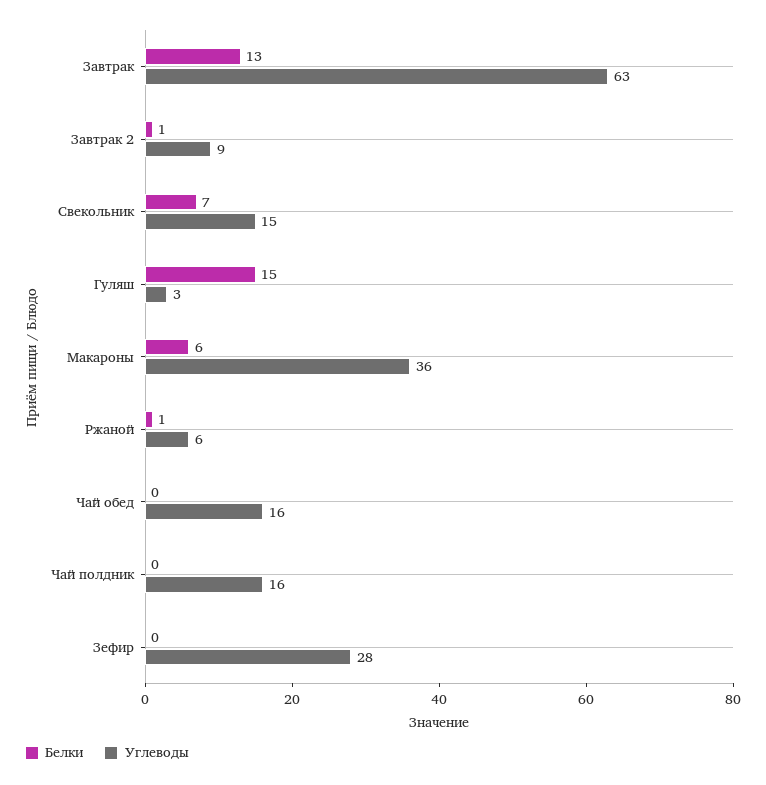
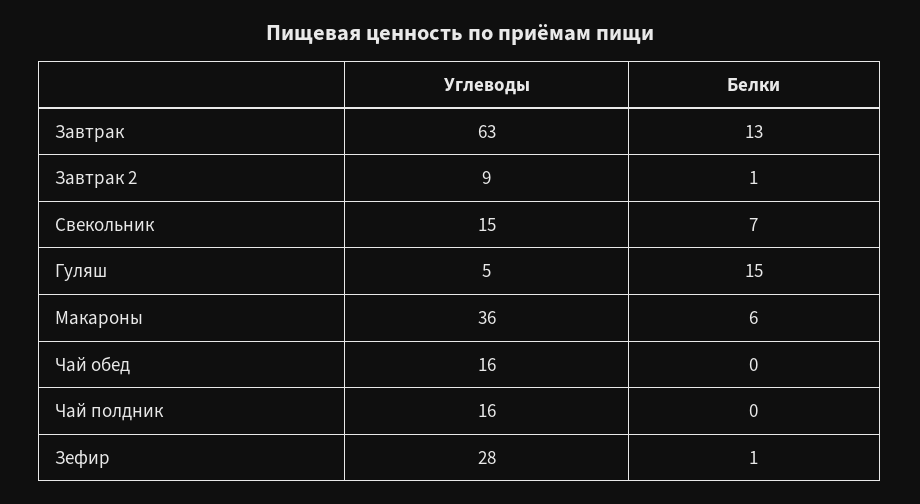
Углеводы, Гуляш: 3 -> 5
Белки, Ржаной: 1 -> none
Углеводы, Ржаной: 6 -> none
Белки, Зефир: 0 -> 1

